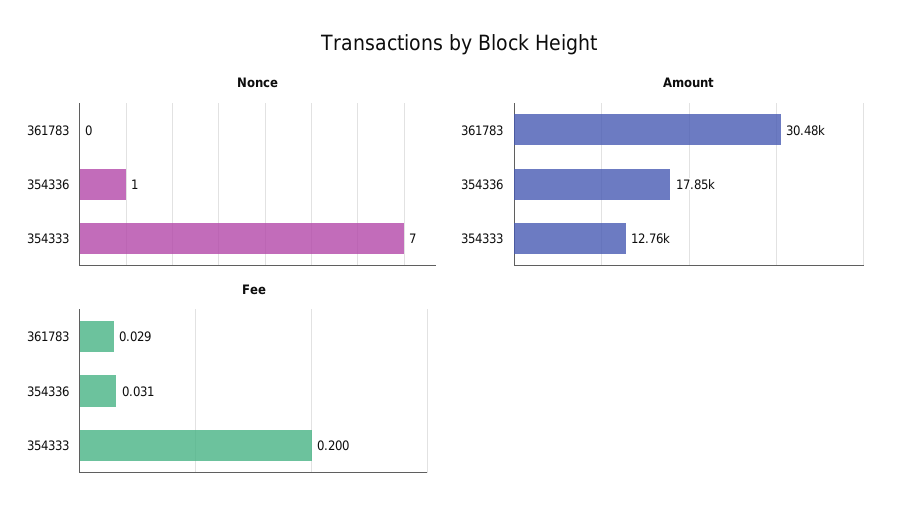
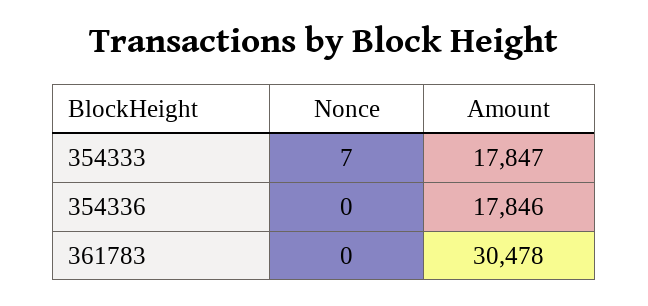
Nonce, 354336: 1 -> 0
Amount, 354333: 12760 -> 17847
Fee, 361783: 0.029 -> none
Fee, 354336: 0.031 -> none
Fee, 354333: 0.2 -> none

